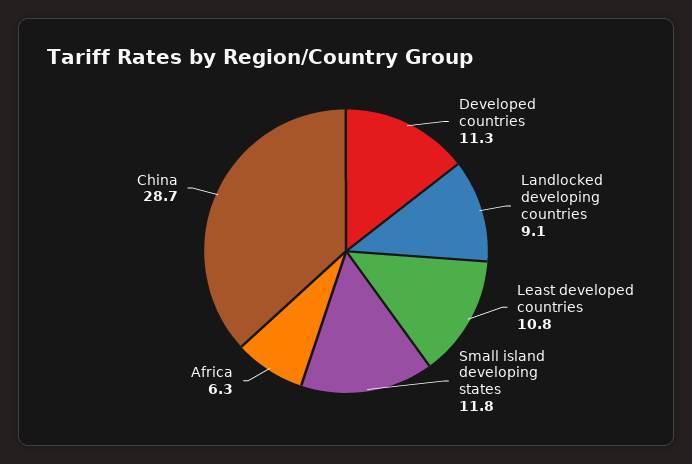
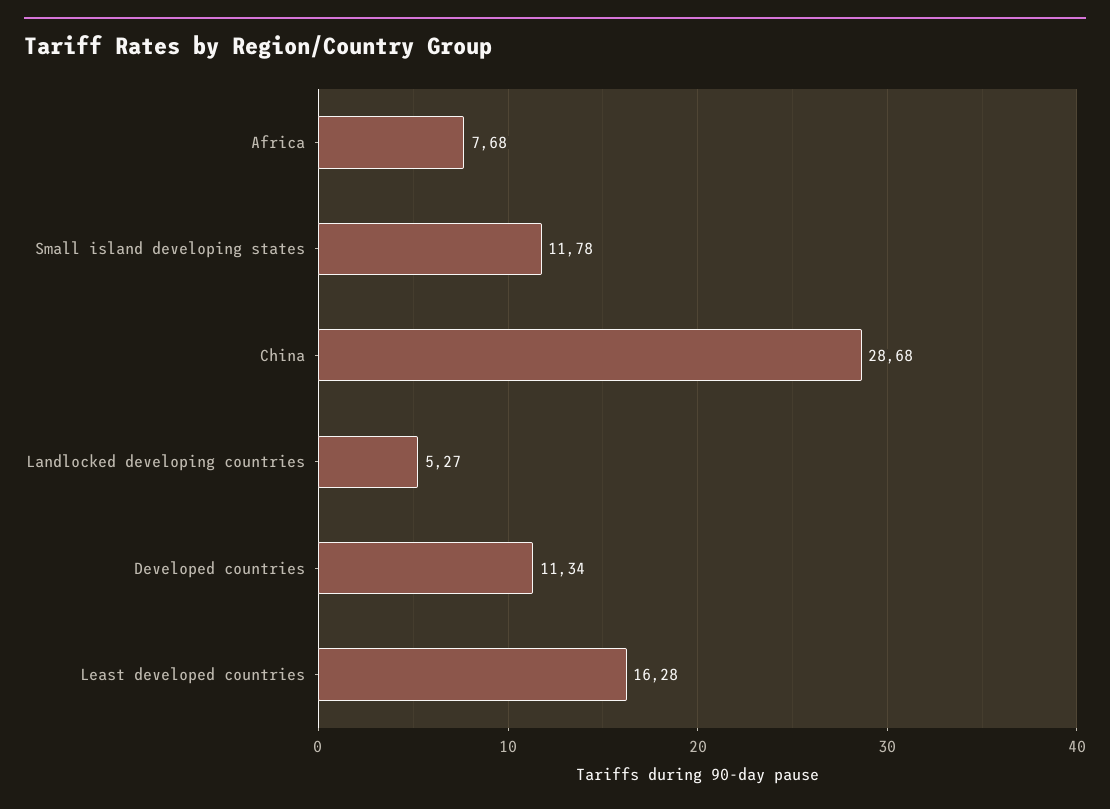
Landlocked developing countries: 9.1 -> 5.27
Least developed countries: 10.8 -> 16.28
Africa: 6.3 -> 7.68

